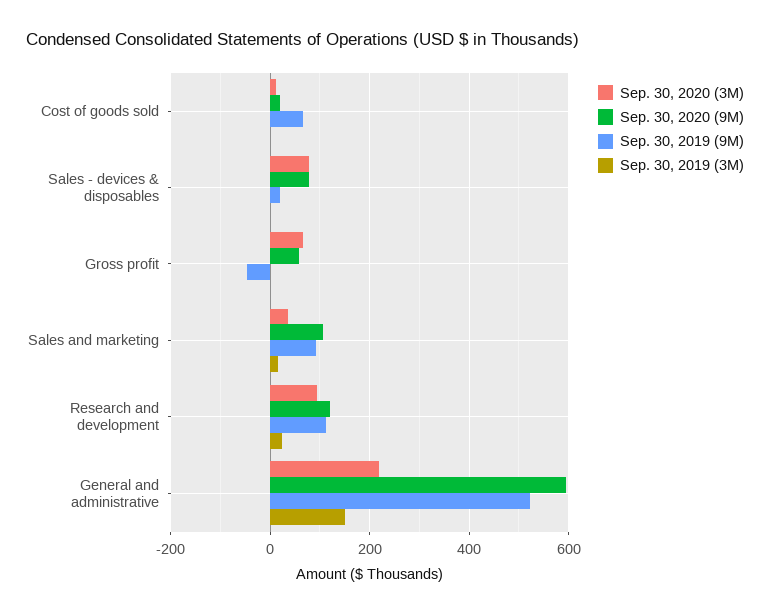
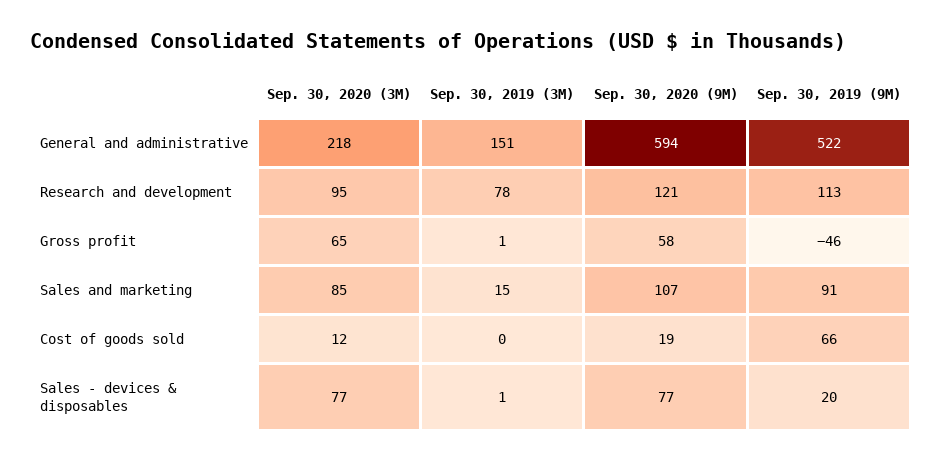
Sep. 30, 2020 (3M), Sales and marketing: 40 -> 85
Sep. 30, 2019 (3M), Research and development: 20 -> 78

